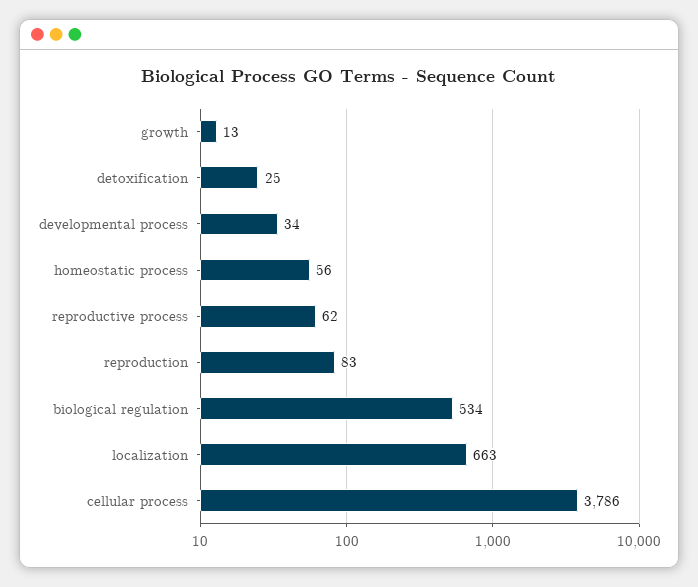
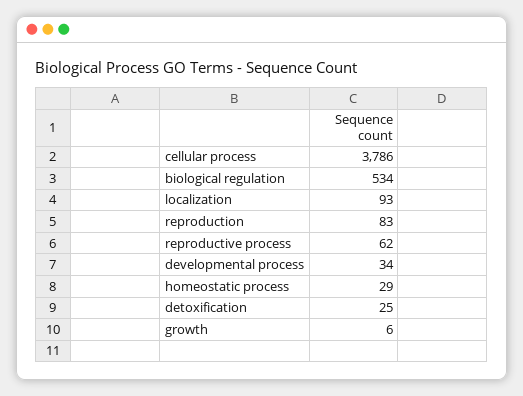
growth: 13 -> 6
homeostatic process: 56 -> 29
localization: 663 -> 93

